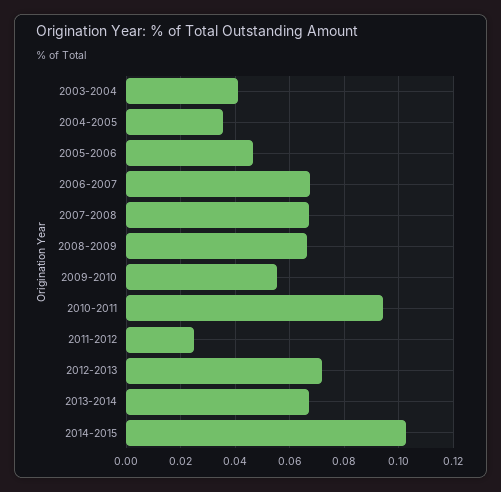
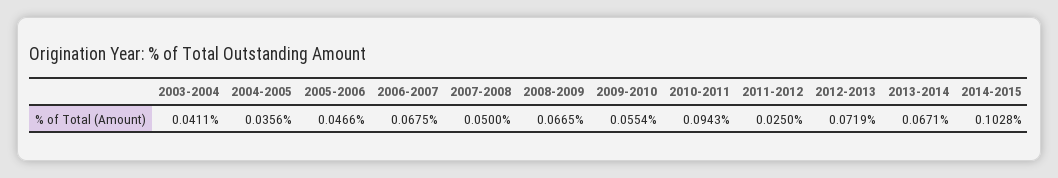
2007-2008: 0.0675 -> 0.05

